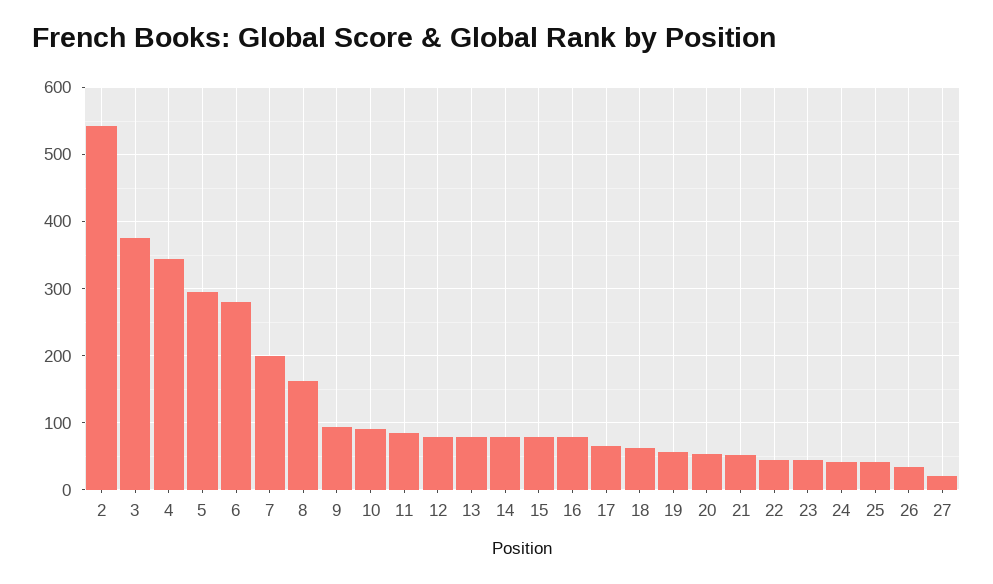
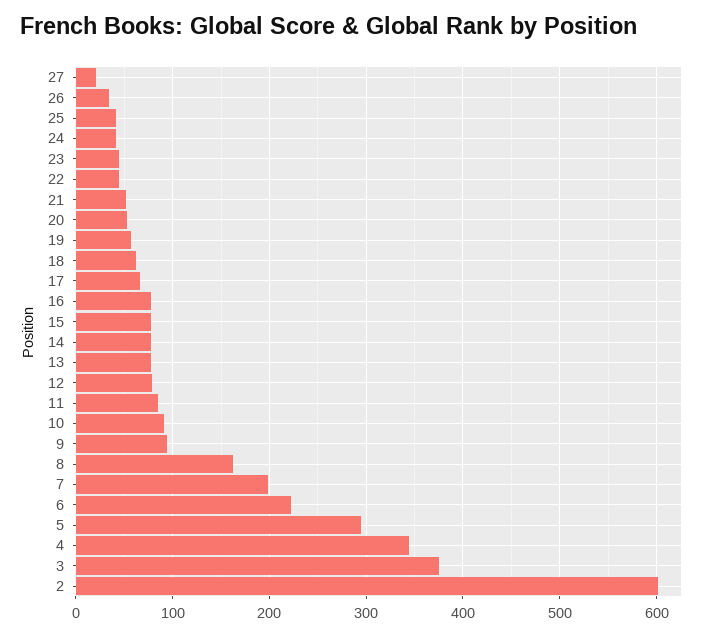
2: 540 -> 600
6: 280 -> 220

